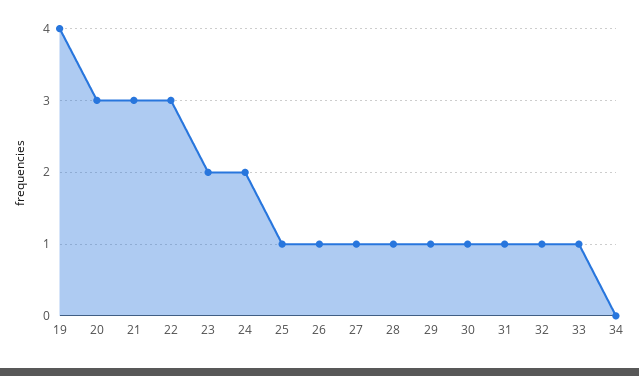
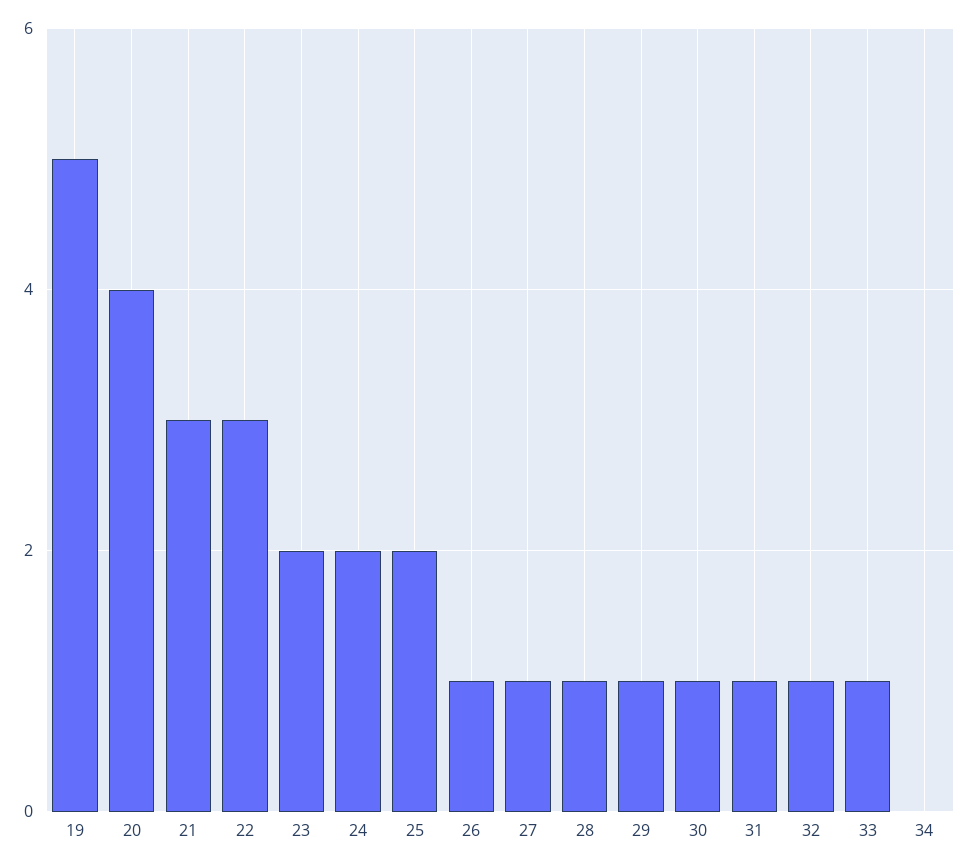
19: 4 -> 5
20: 3 -> 4
25: 1 -> 2

